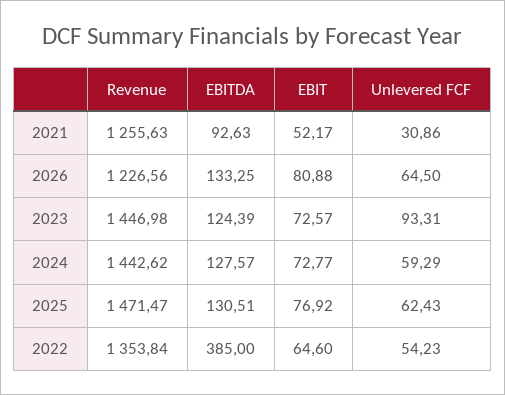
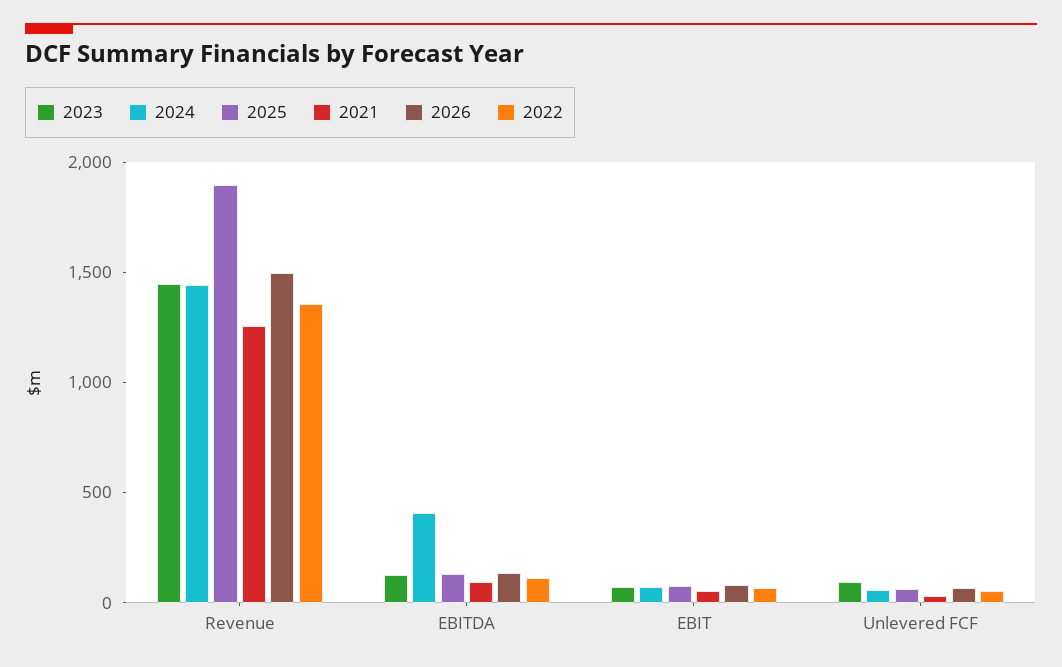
2026, Revenue: 1226.56 -> 1500
2024, EBITDA: 127.57 -> 400
2025, Revenue: 1471.47 -> 1900
2022, EBITDA: 385 -> 100

